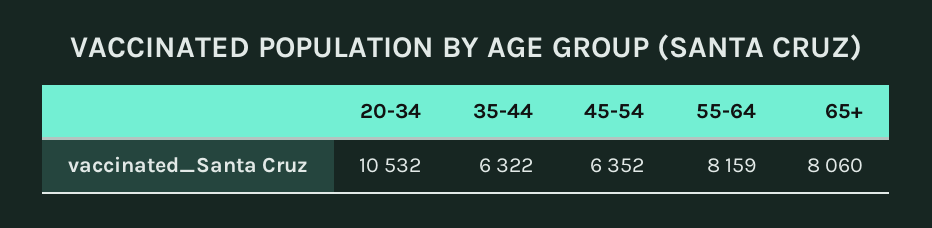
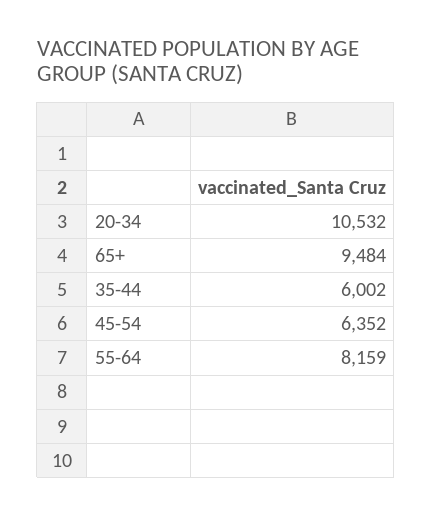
35-44: 6322 -> 6002
65+: 8060 -> 9484

